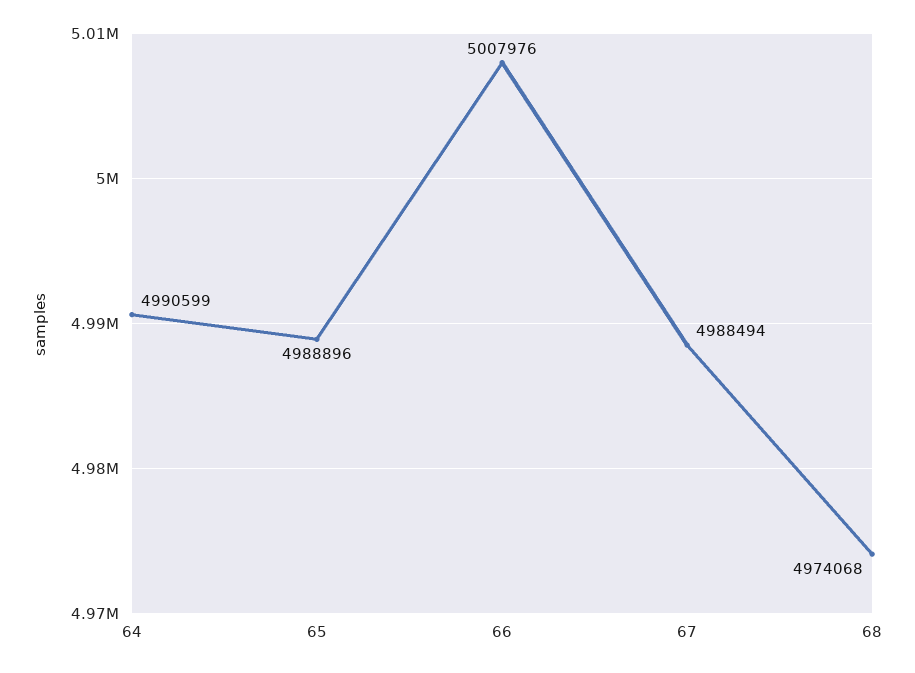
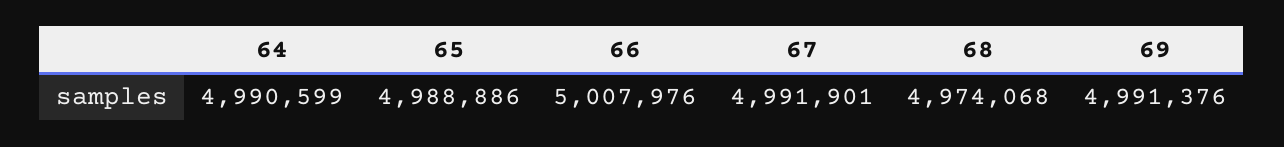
65: 4988896 -> 4988886
67: 4988494 -> 4991901
69: none -> 4991376

